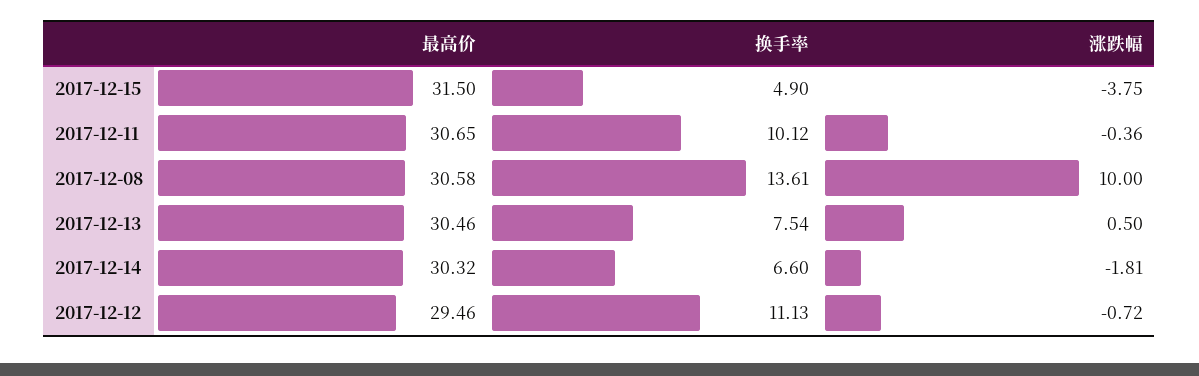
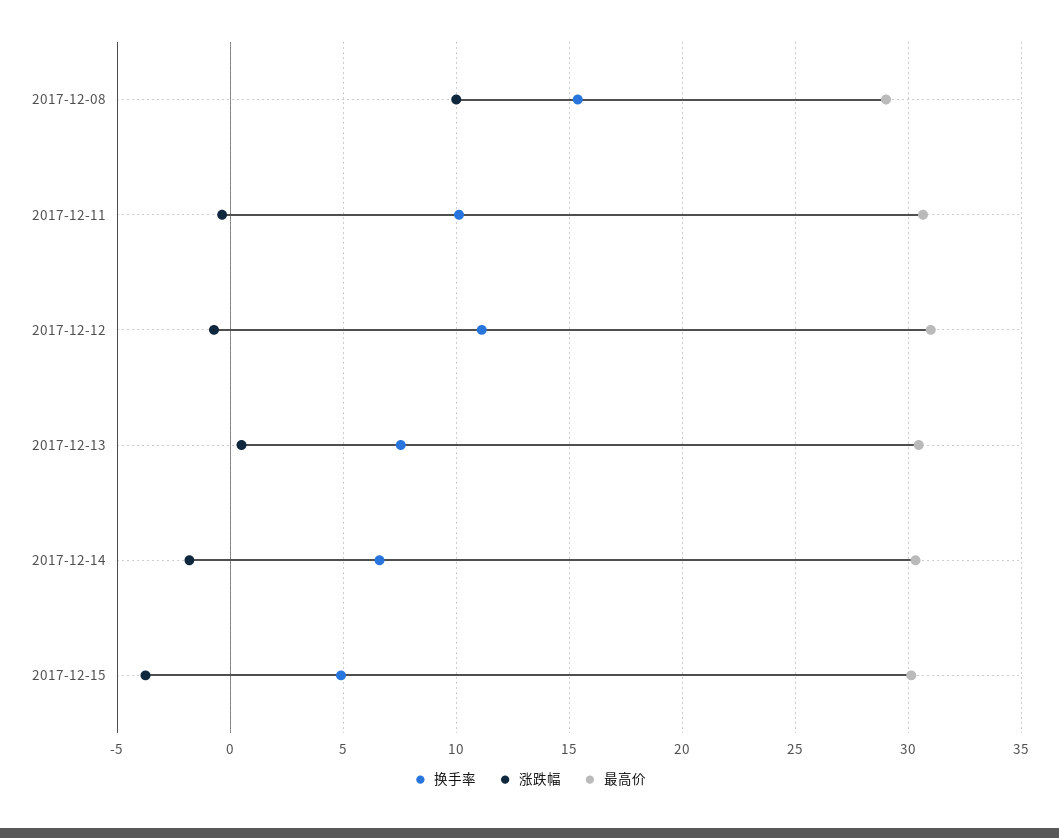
最高价, 2017-12-15: 31.5 -> 30
最高价, 2017-12-08: 30.58 -> 29
换手率, 2017-12-08: 13.61 -> 15.5
最高价, 2017-12-12: 29.46 -> 31

